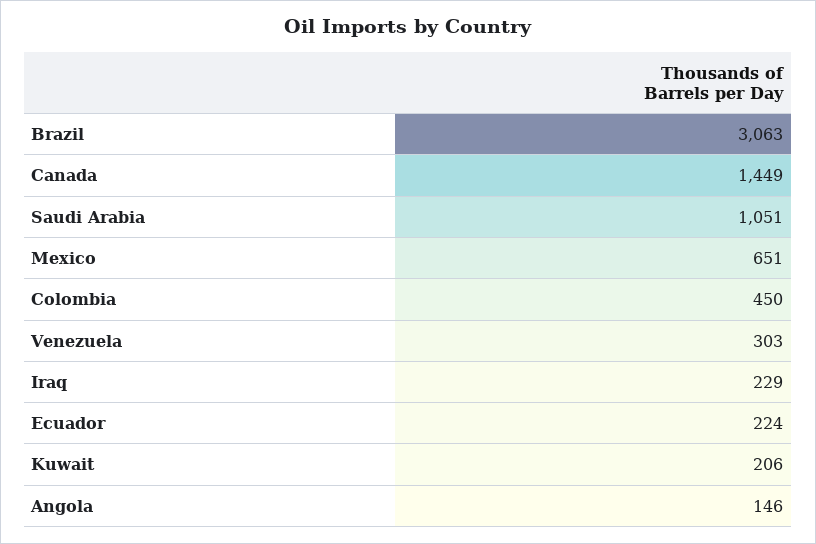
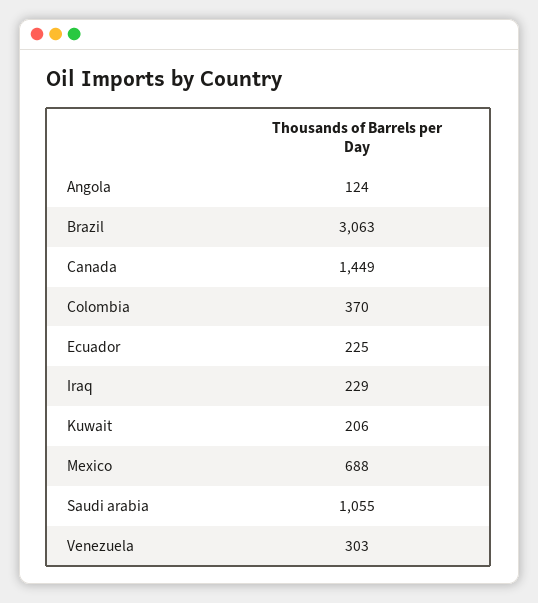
Saudi Arabia: 1051 -> 1055
Mexico: 651 -> 688
Colombia: 450 -> 370
Ecuador: 224 -> 225
Angola: 146 -> 124

